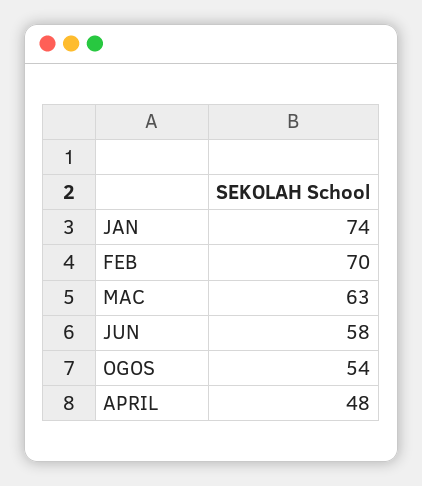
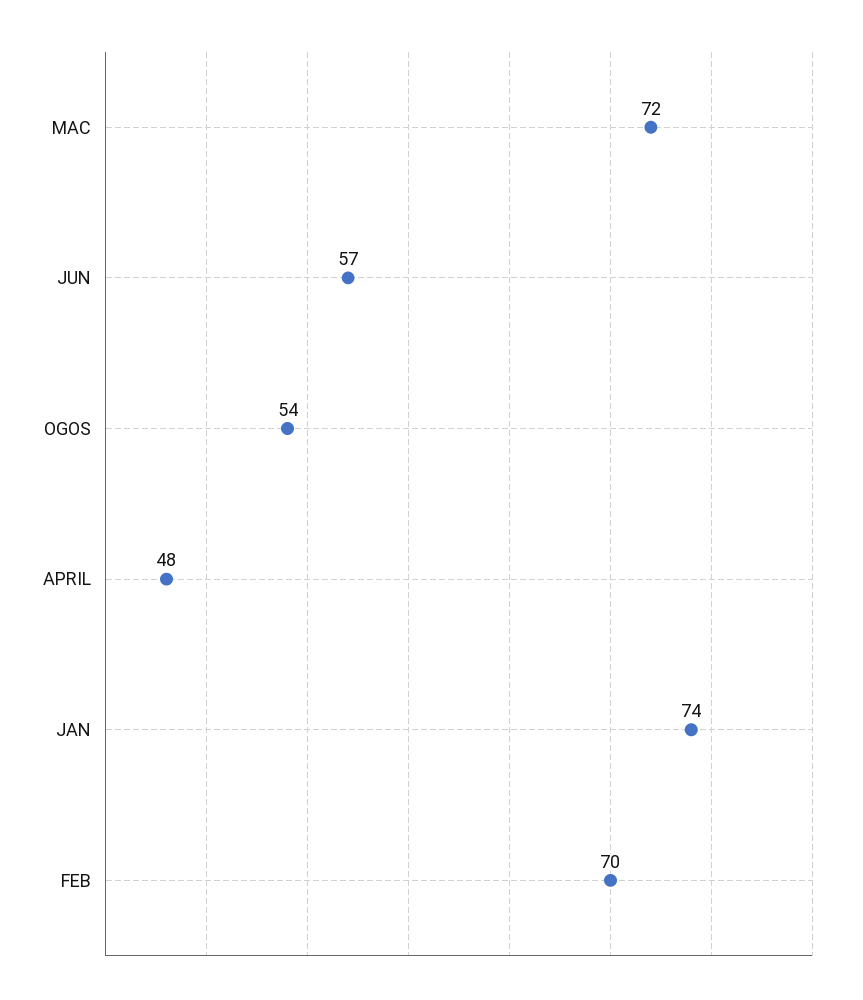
MAC: 63 -> 72
JUN: 58 -> 57

